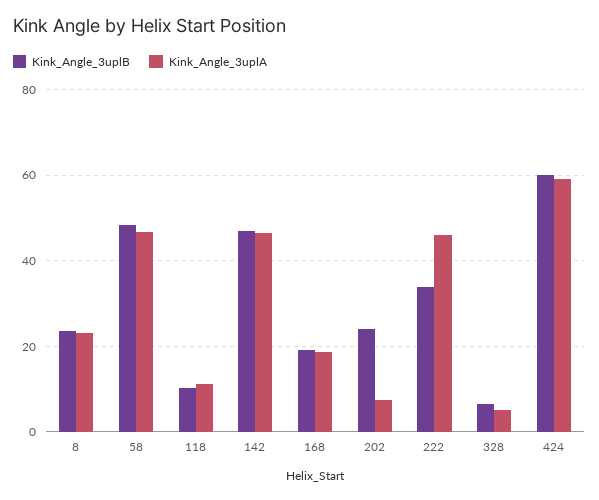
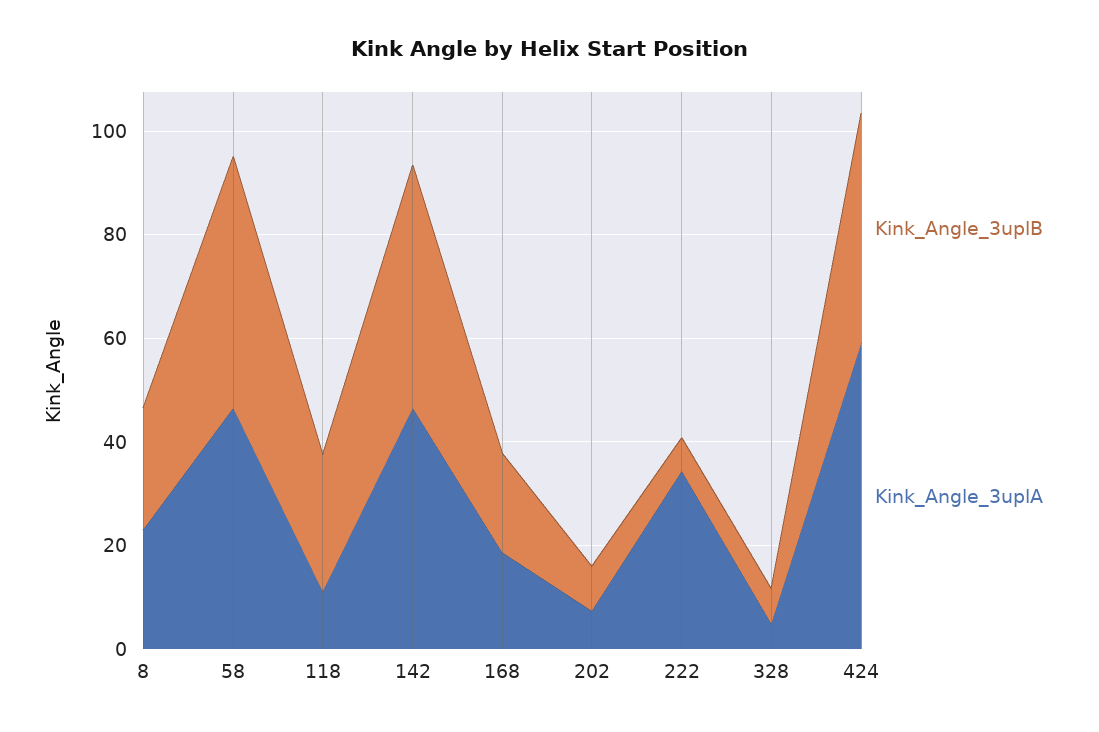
Kink_Angle_3uplB, 118: 10 -> 25
Kink_Angle_3uplB, 202: 24 -> 10
Kink_Angle_3uplB, 222: 34 -> 5
Kink_Angle_3uplA, 222: 46 -> 35
Kink_Angle_3uplB, 424: 60 -> 45

